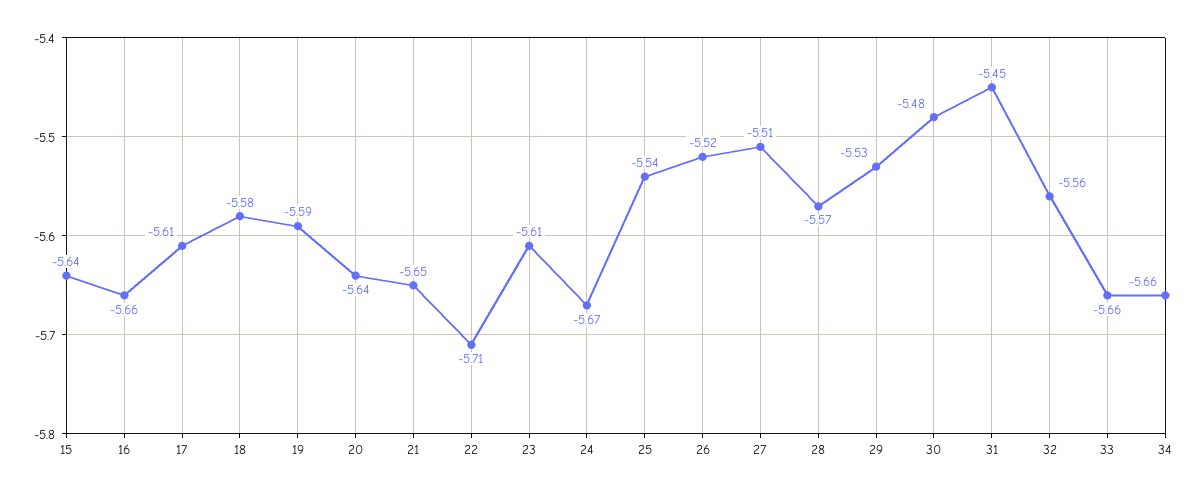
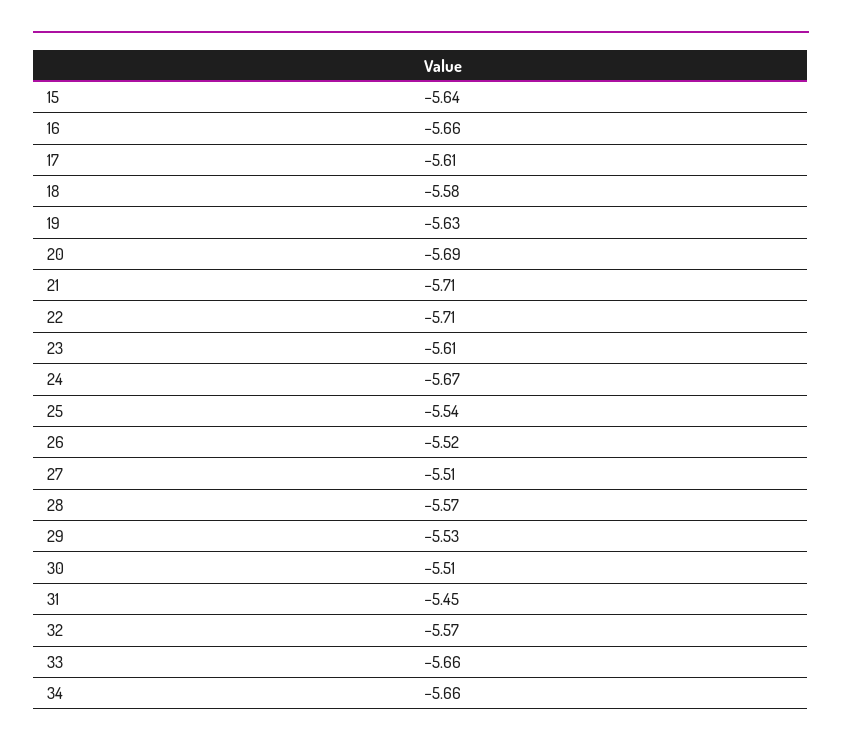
19: -5.59 -> -5.63
20: -5.64 -> -5.69
21: -5.65 -> -5.71
30: -5.48 -> -5.51
32: -5.56 -> -5.57

